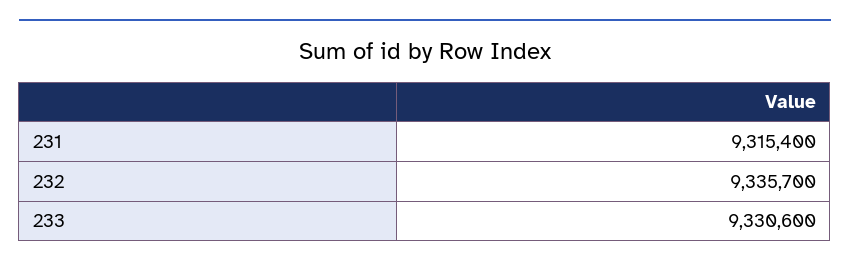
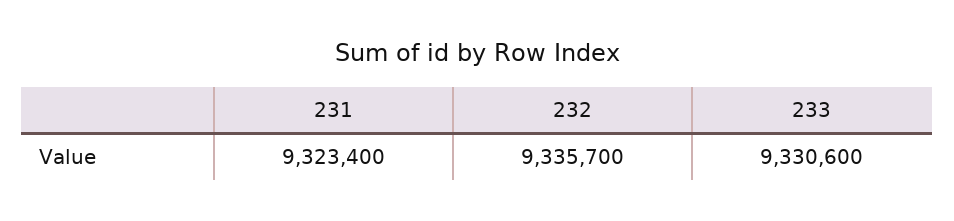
231: 9315400 -> 9323400

